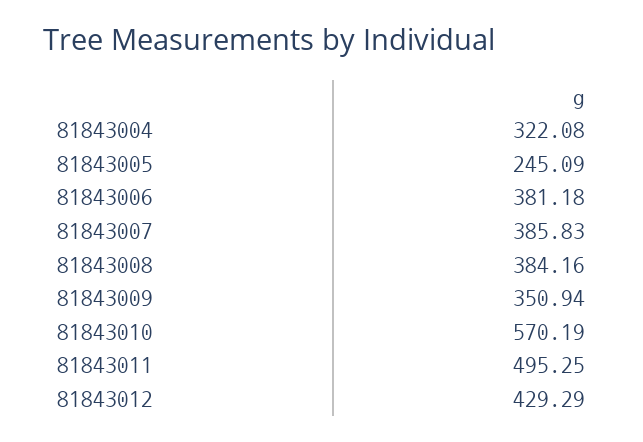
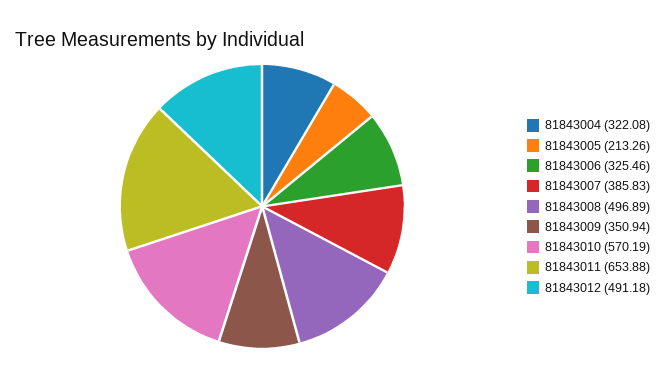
81843005: 245.09 -> 213.26
81843006: 381.18 -> 325.46
81843008: 384.16 -> 496.89
81843011: 495.25 -> 653.88
81843012: 429.29 -> 491.18

